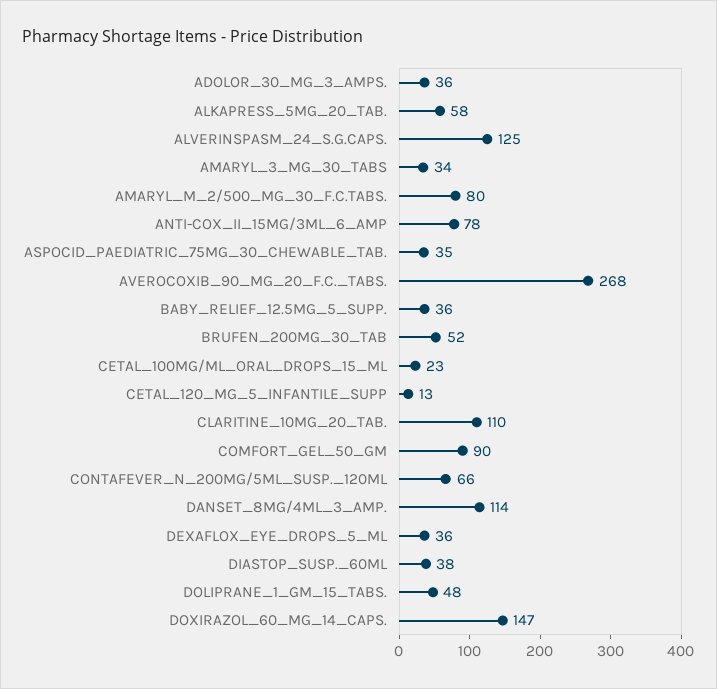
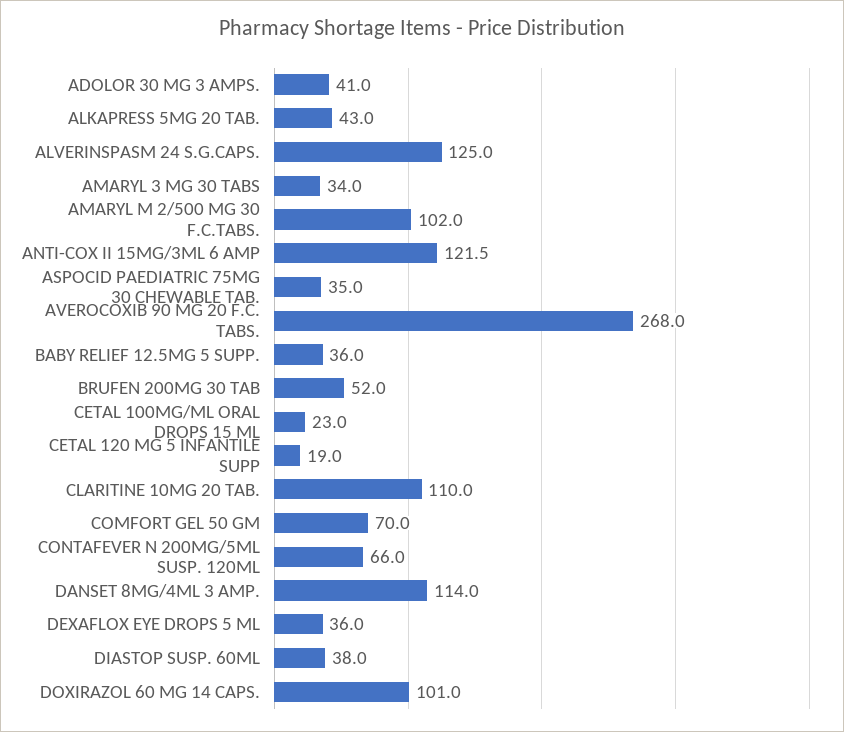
ADOLOR_30_MG_3_AMPS.: 36 -> 41
ALKAPRESS_5MG_20_TAB.: 58 -> 43
AMARYL_M_2/500_MG_30_F.C.TABS.: 80 -> 102
ANTI-COX_II_15MG/3ML_6_AMP: 78 -> 121.5
CETAL_120_MG_5_INFANTILE_SUPP: 13 -> 19
COMFORT_GEL_50_GM: 90 -> 70
DOLIPRANE_1_GM_15_TABS.: 48 -> none
DOXIRAZOL_60_MG_14_CAPS.: 147 -> 101

